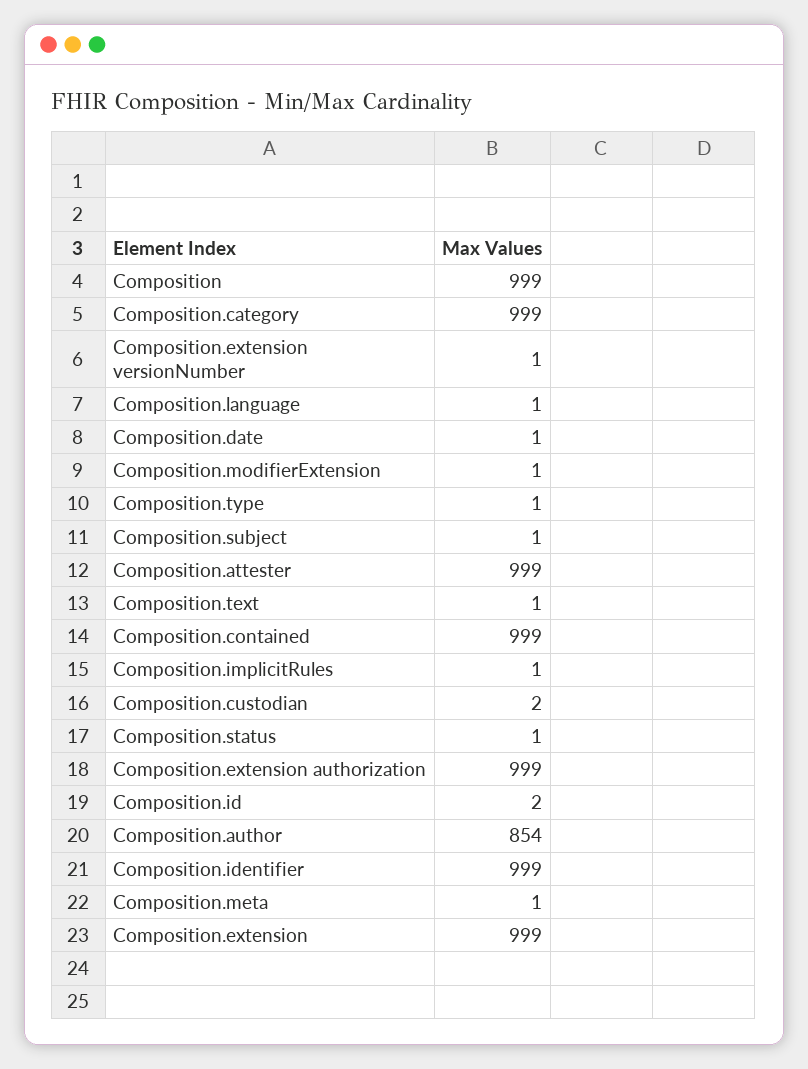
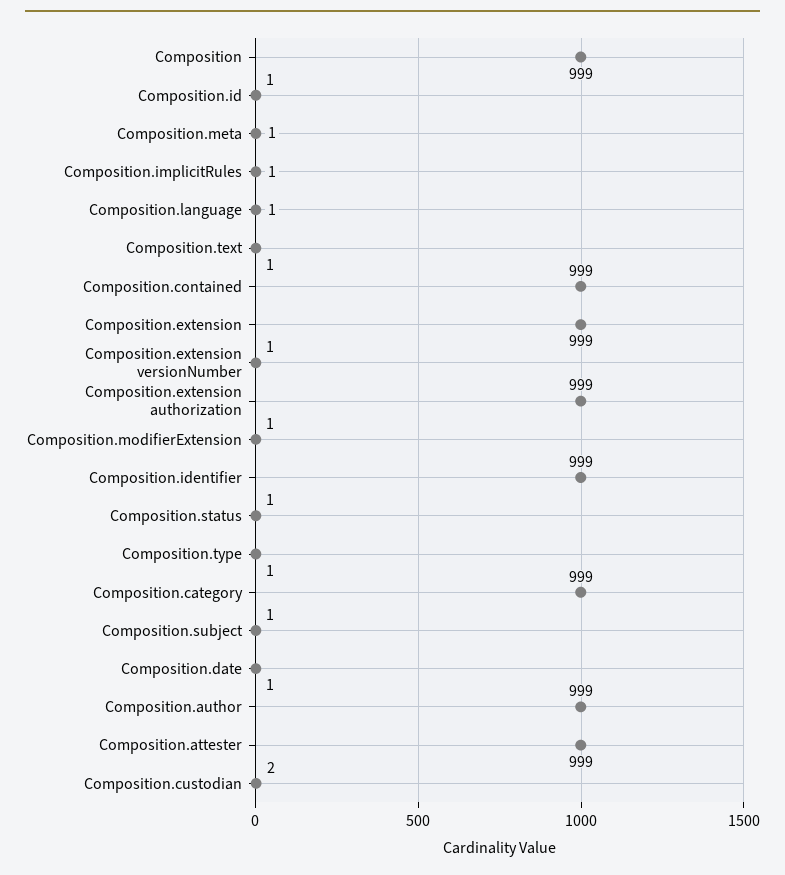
Composition.id: 2 -> 1
Composition.author: 854 -> 999

